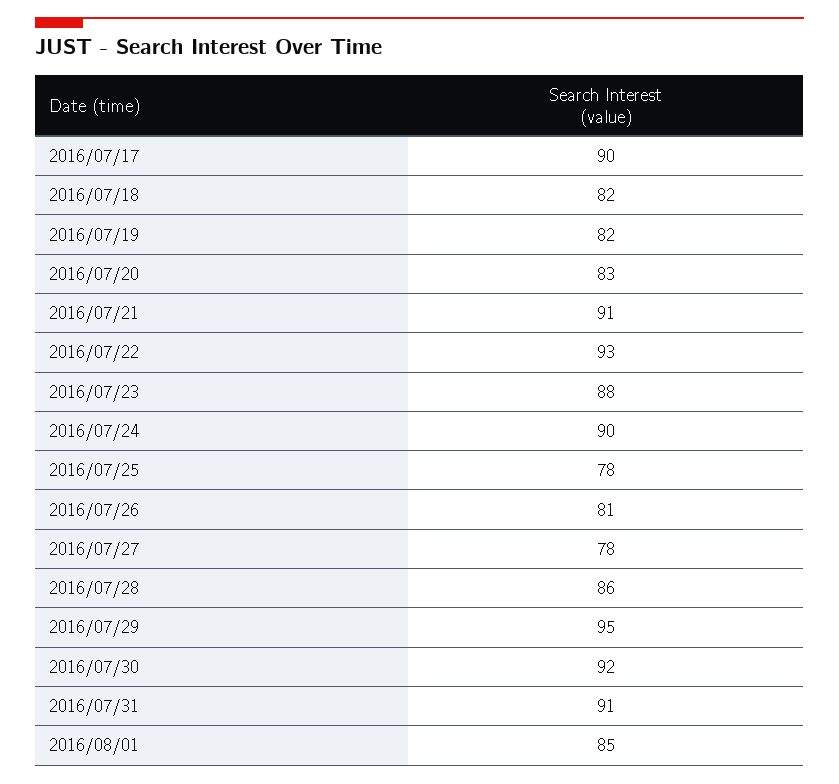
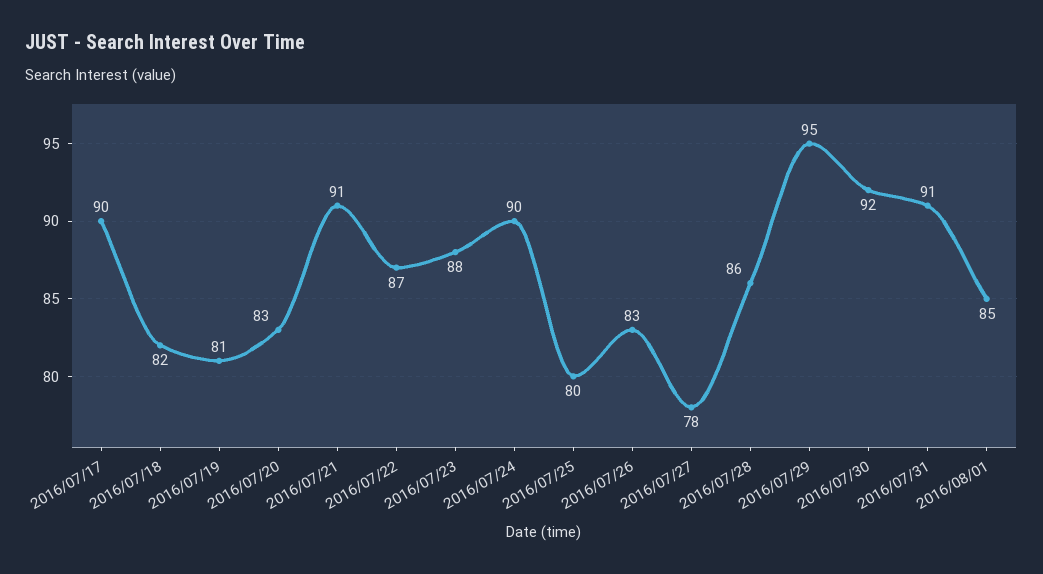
2016/07/19: 82 -> 81
2016/07/22: 93 -> 87
2016/07/25: 78 -> 80
2016/07/26: 81 -> 83

